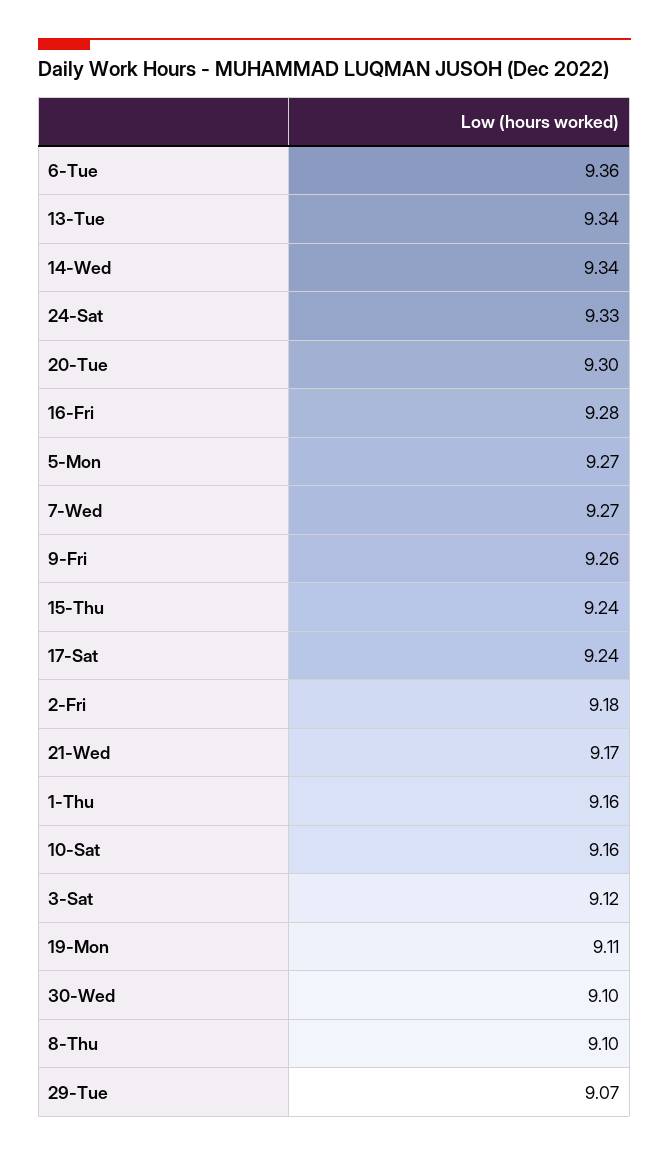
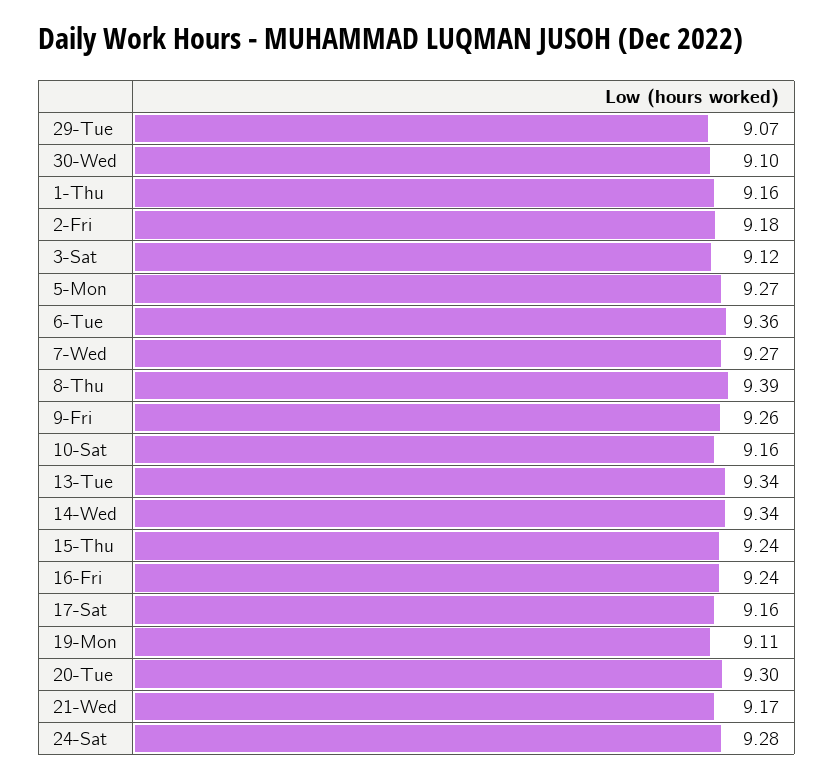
24-Sat: 9.33 -> 9.28
16-Fri: 9.28 -> 9.24
17-Sat: 9.24 -> 9.16
8-Thu: 9.1 -> 9.39

